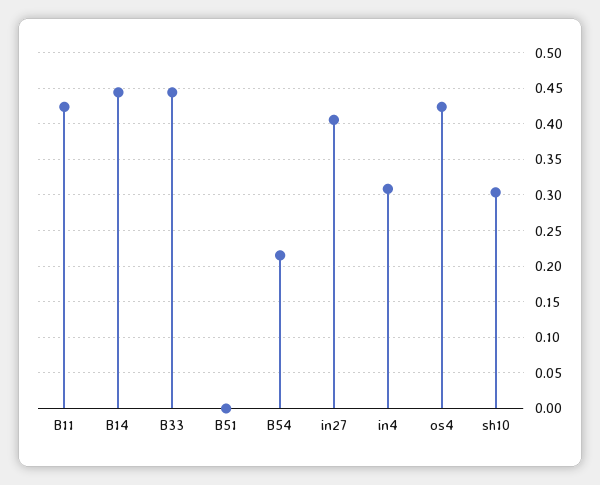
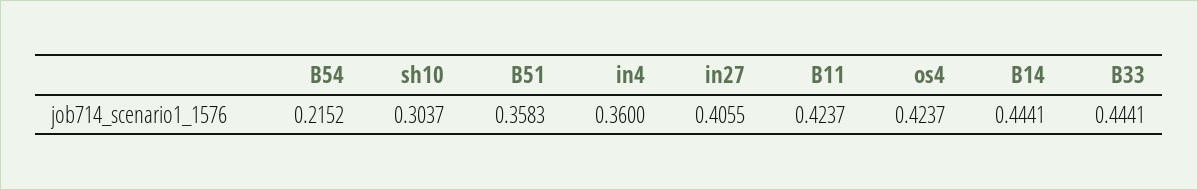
B51: 0 -> 0.3583
in4: 0.31 -> 0.36

